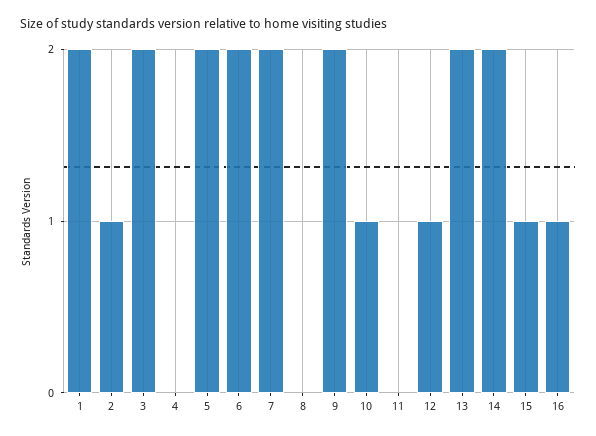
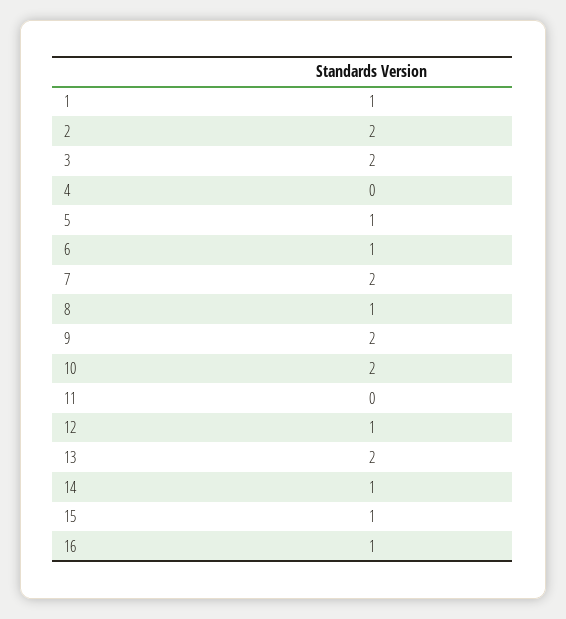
1: 2 -> 1
2: 1 -> 2
5: 2 -> 1
6: 2 -> 1
8: 0 -> 1
10: 1 -> 2
14: 2 -> 1

